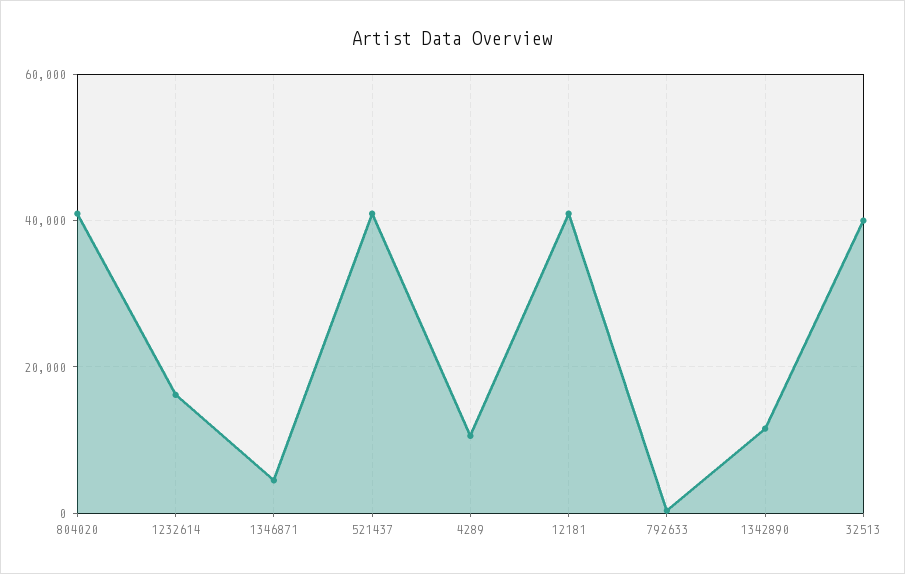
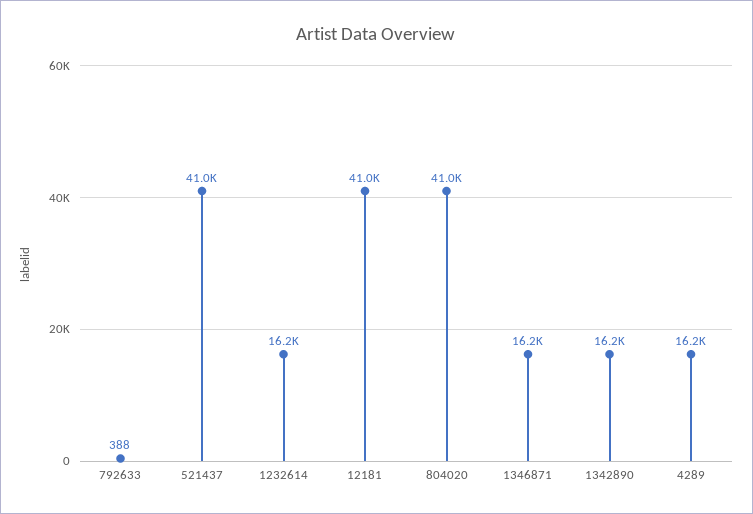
1346871: 4000 -> 16200
4289: 10000 -> 16200
1342890: 12000 -> 16200
32513: 40000 -> none

